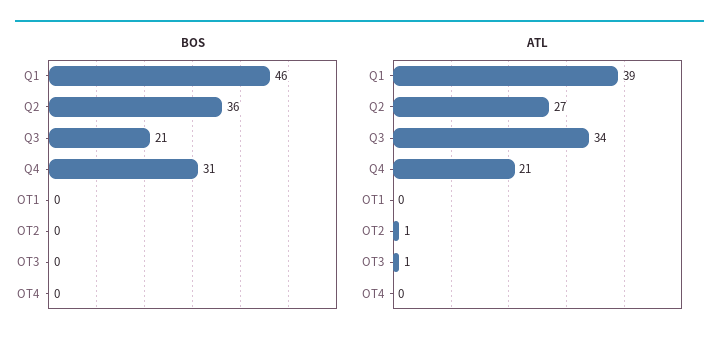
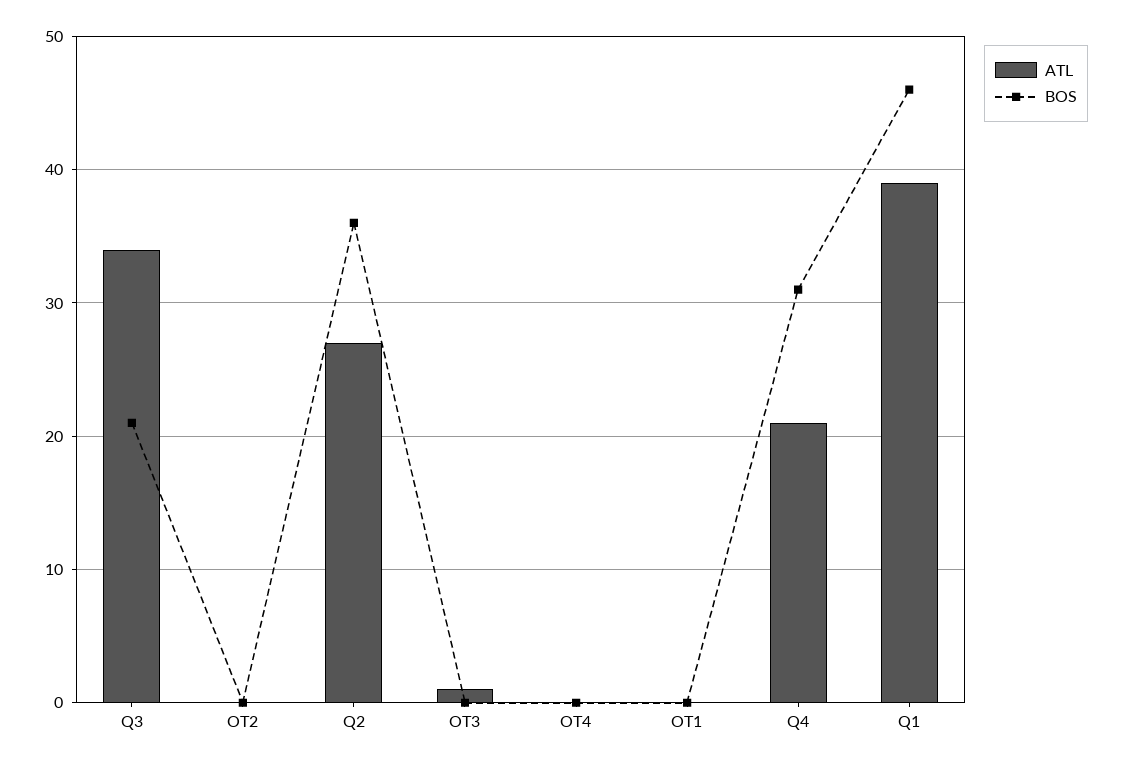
ATL, OT2: 1 -> 0

